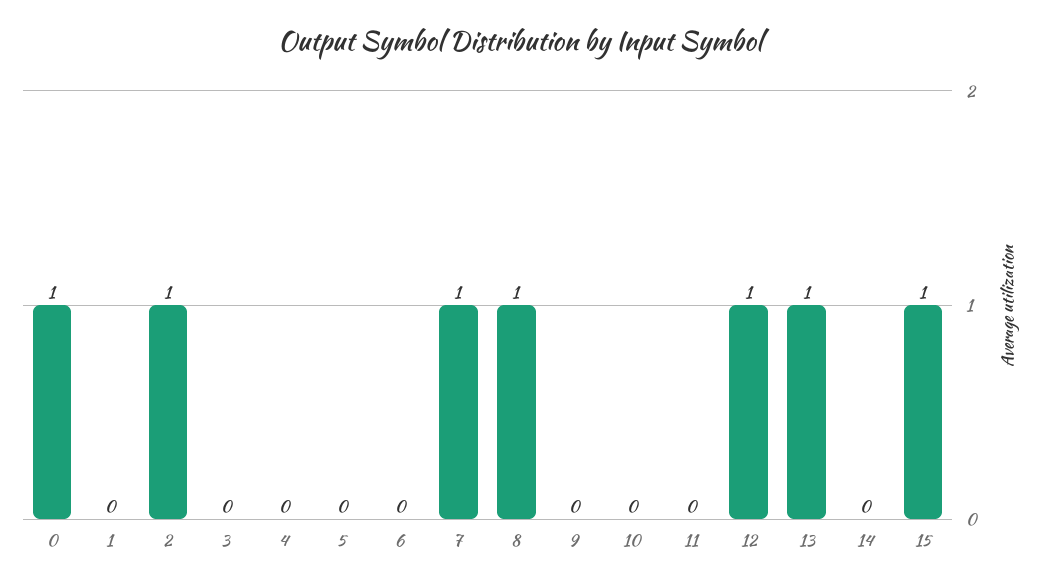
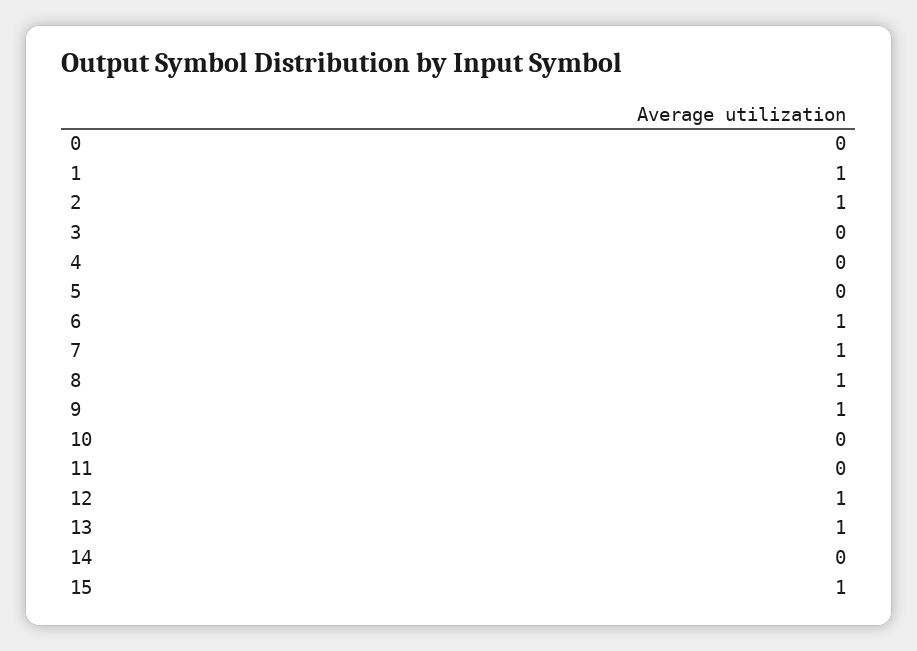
0: 1 -> 0
1: 0 -> 1
6: 0 -> 1
9: 0 -> 1

